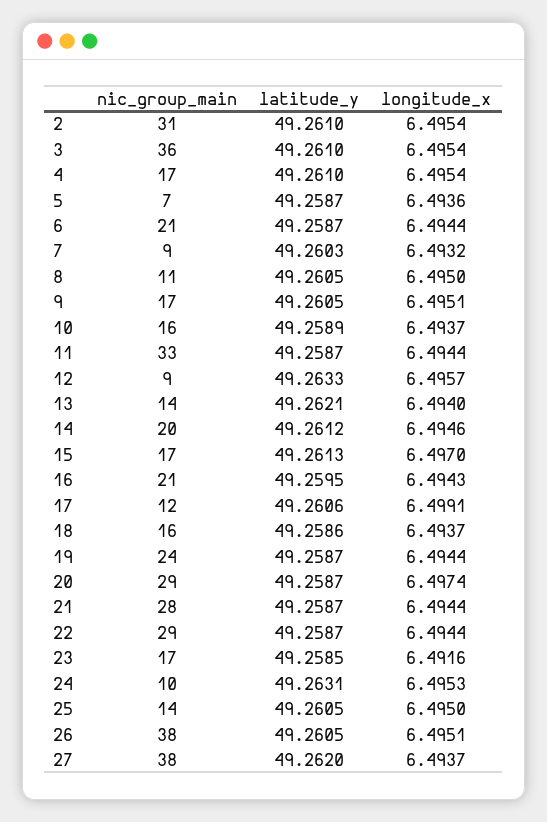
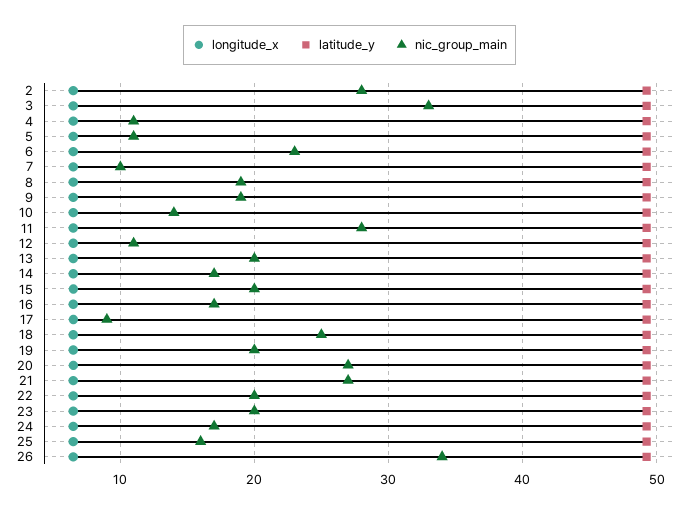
nic_group_main, 2: 31 -> 28
nic_group_main, 3: 36 -> 33
nic_group_main, 4: 17 -> 11
nic_group_main, 5: 7 -> 11
nic_group_main, 6: 21 -> 23
nic_group_main, 7: 9 -> 10
nic_group_main, 8: 11 -> 19
nic_group_main, 9: 17 -> 19
nic_group_main, 10: 16 -> 14
nic_group_main, 11: 33 -> 28
nic_group_main, 12: 9 -> 11
nic_group_main, 13: 14 -> 20
nic_group_main, 14: 20 -> 17
nic_group_main, 15: 17 -> 20
nic_group_main, 16: 21 -> 17
nic_group_main, 17: 12 -> 9
nic_group_main, 18: 16 -> 25
nic_group_main, 19: 24 -> 20
nic_group_main, 20: 29 -> 27
nic_group_main, 21: 28 -> 27
nic_group_main, 22: 29 -> 20
nic_group_main, 23: 17 -> 20
nic_group_main, 24: 10 -> 17
nic_group_main, 25: 14 -> 16
nic_group_main, 26: 38 -> 34
nic_group_main, 27: 38 -> none
latitude_y, 27: 49.262 -> none
longitude_x, 27: 6.4937 -> none

